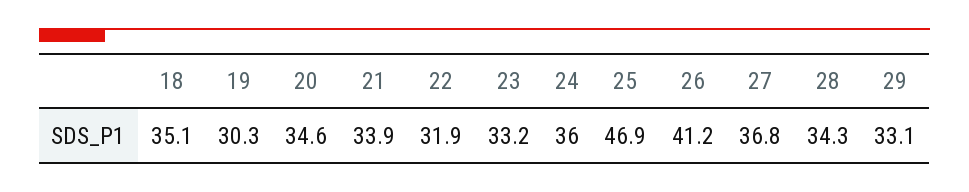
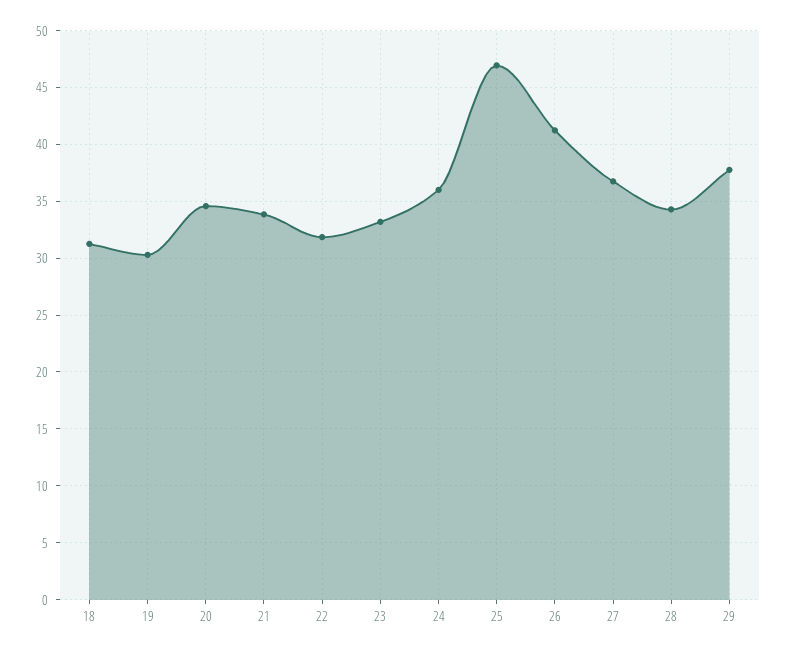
18: 35.1 -> 31
29: 33.1 -> 38

